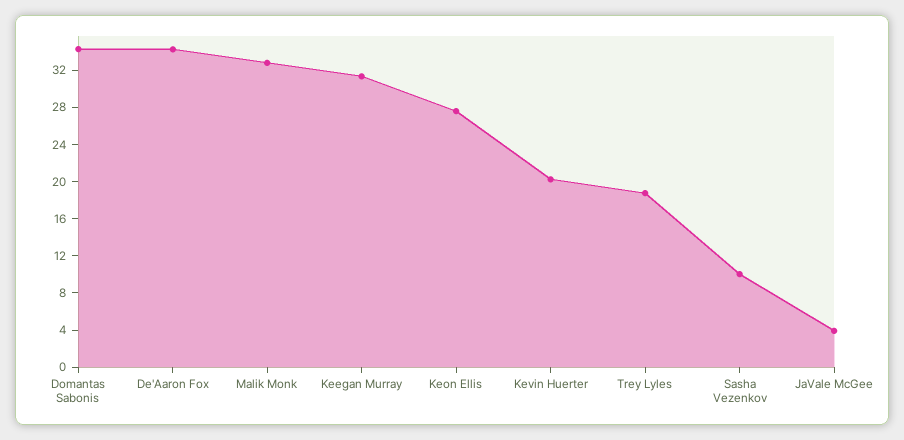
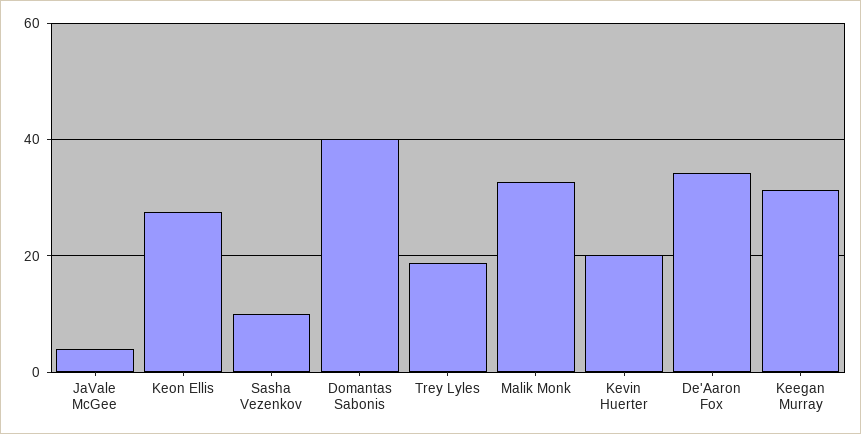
Domantas Sabonis: 34 -> 40

